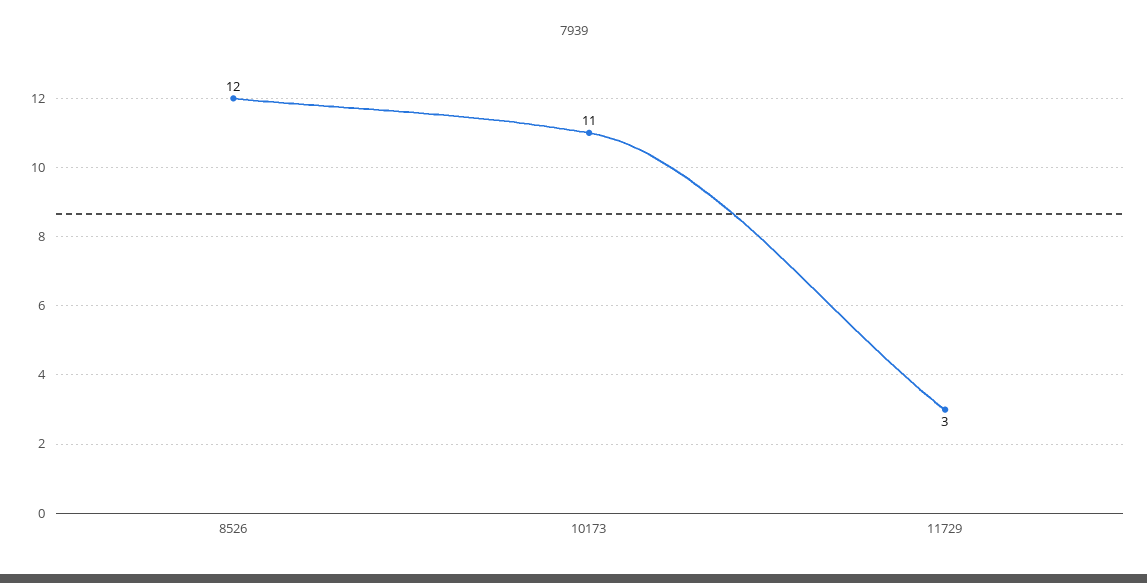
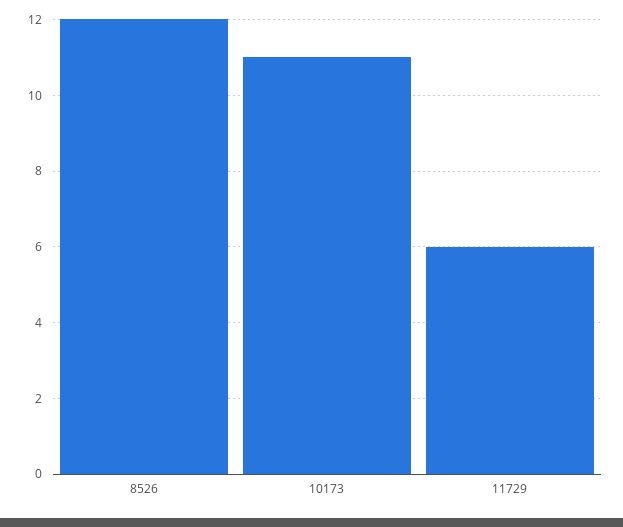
11729: 3 -> 6

